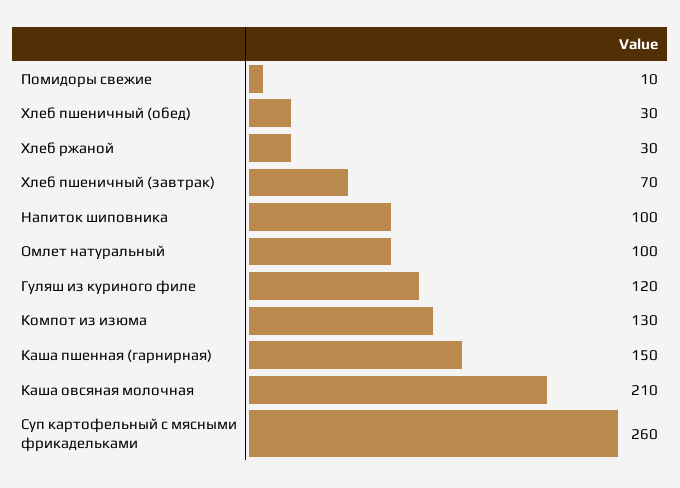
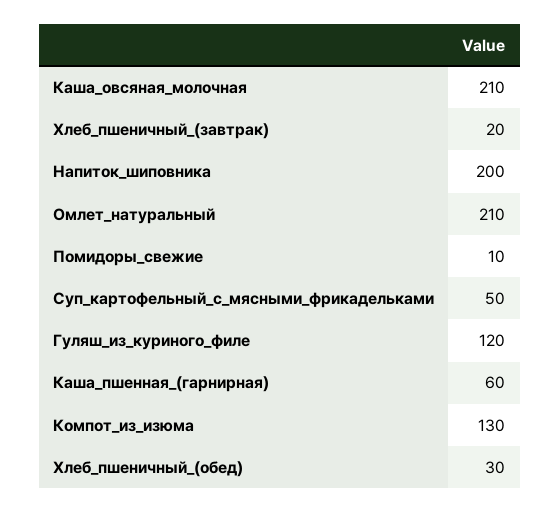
Хлеб ржаной: 30 -> none
Хлеб пшеничный (завтрак): 70 -> 20
Напиток шиповника: 100 -> 200
Омлет натуральный: 100 -> 210
Каша пшенная (гарнирная): 150 -> 60
Суп картофельный с мясными фрикадельками: 260 -> 50

